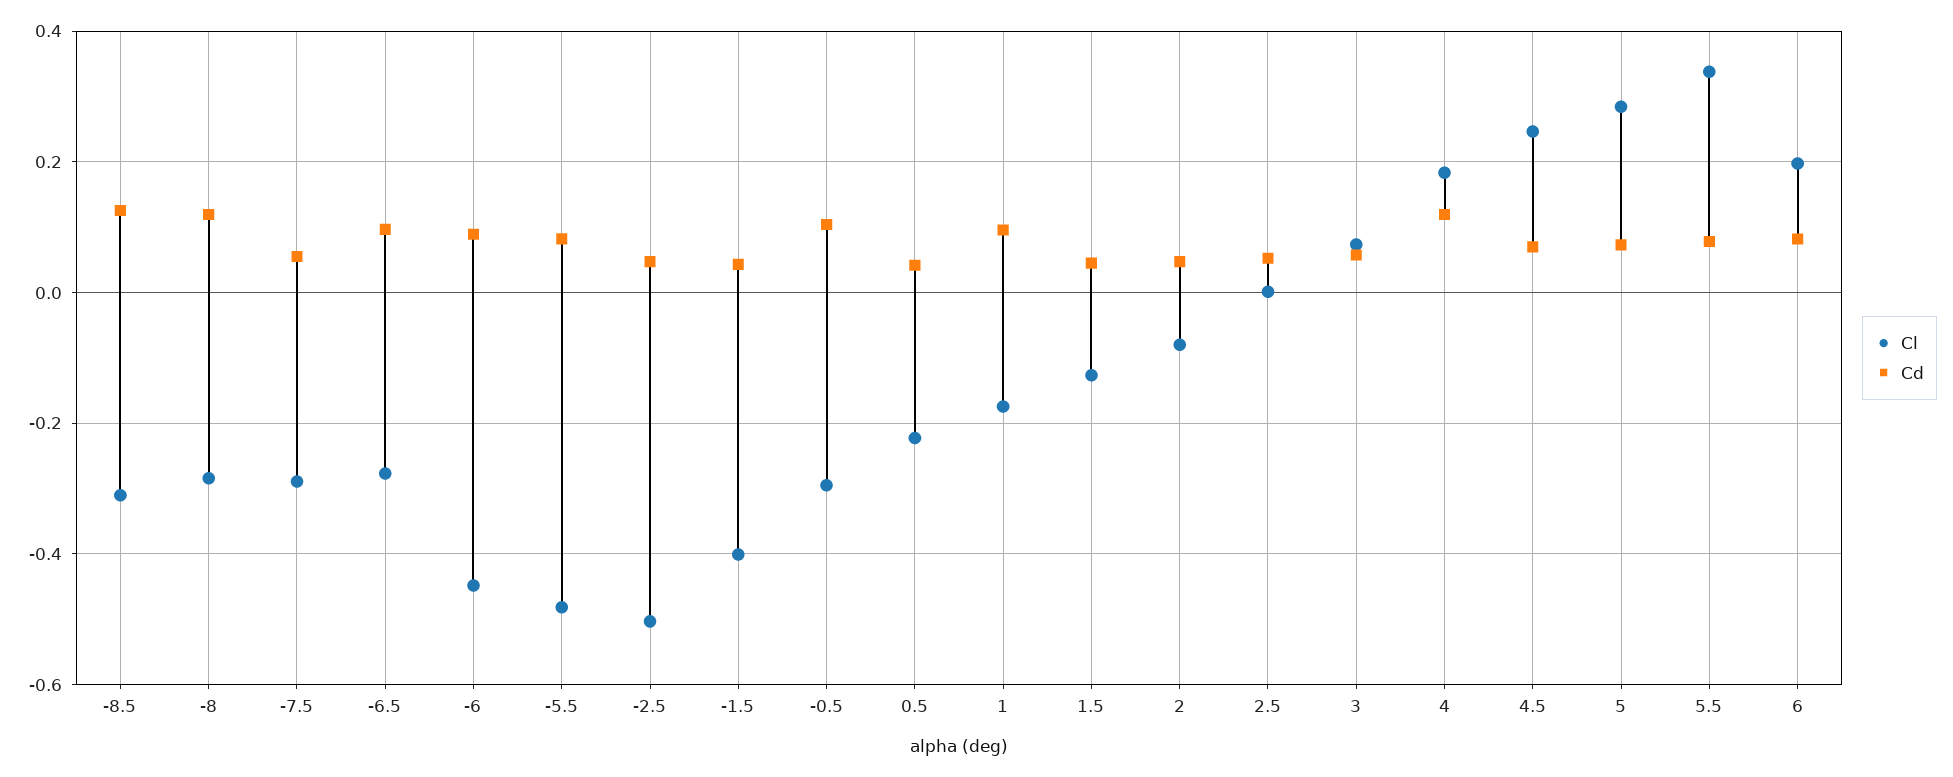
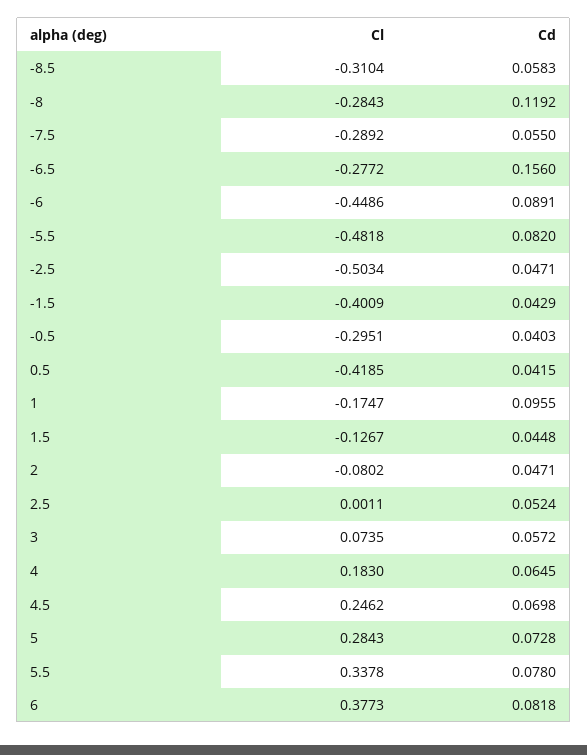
Cd, -8.5: 0.12 -> 0.0583
Cd, -6.5: 0.1 -> 0.156
Cd, -0.5: 0.1 -> 0.0403
Cl, 0.5: -0.22 -> -0.4185
Cd, 4: 0.12 -> 0.0645
Cl, 6: 0.2 -> 0.3773

